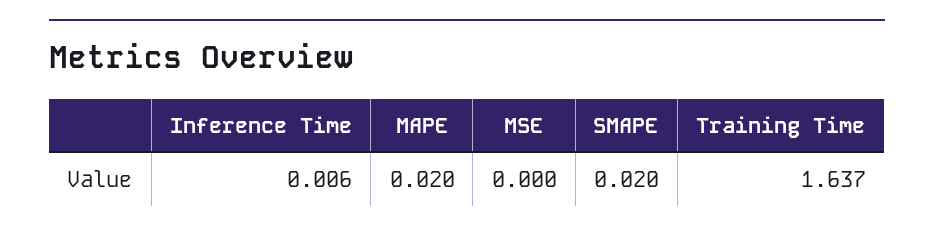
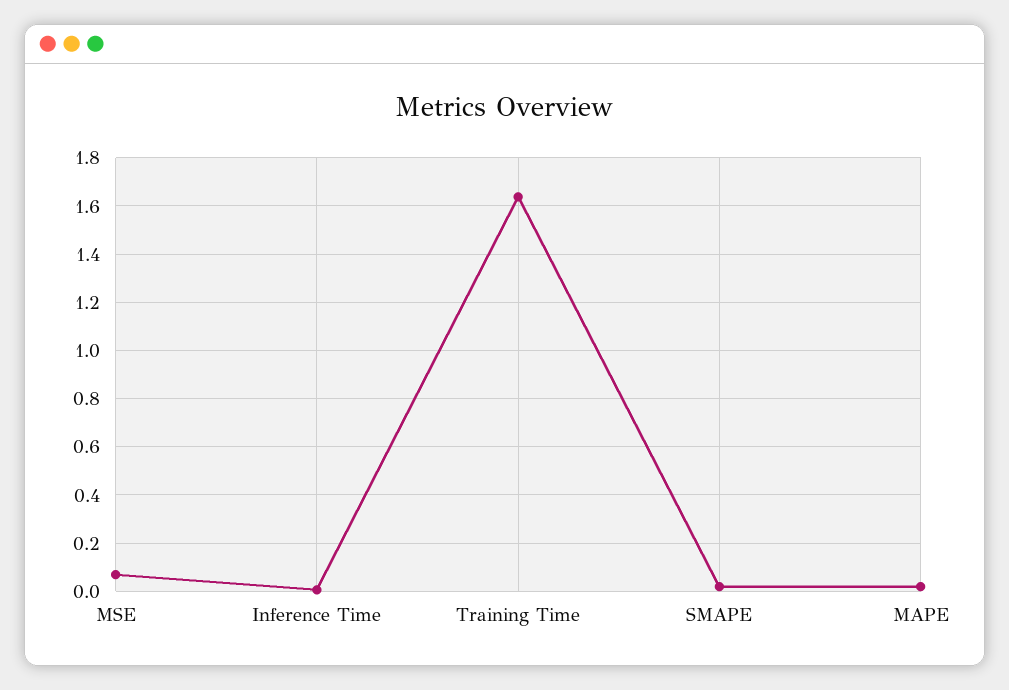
MSE: 0 -> 0.075

